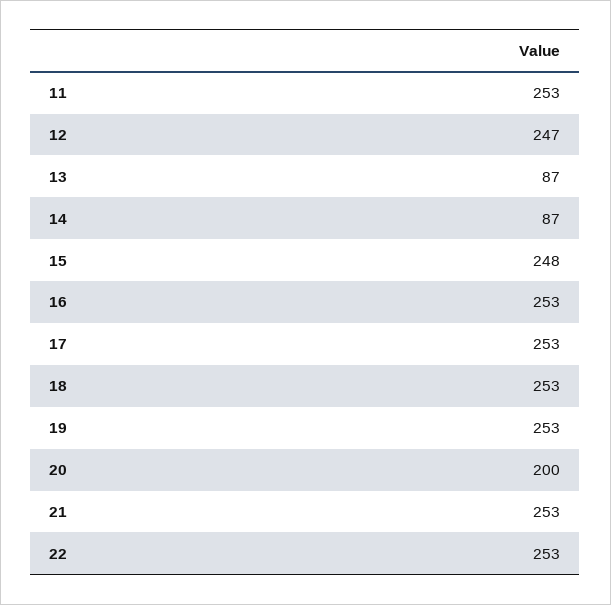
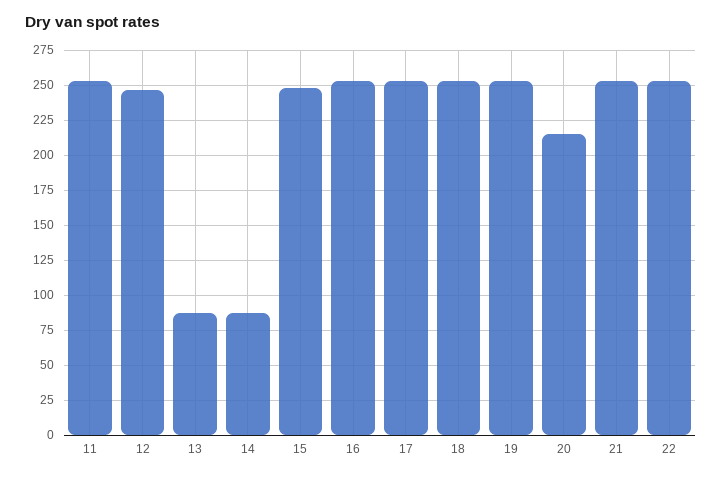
20: 200 -> 215

